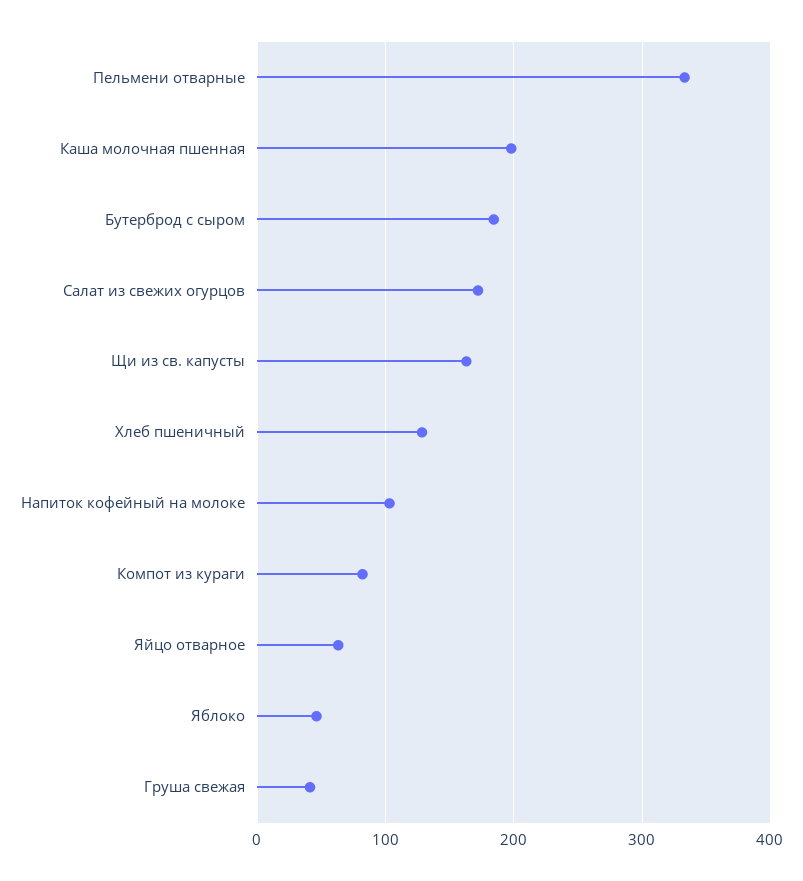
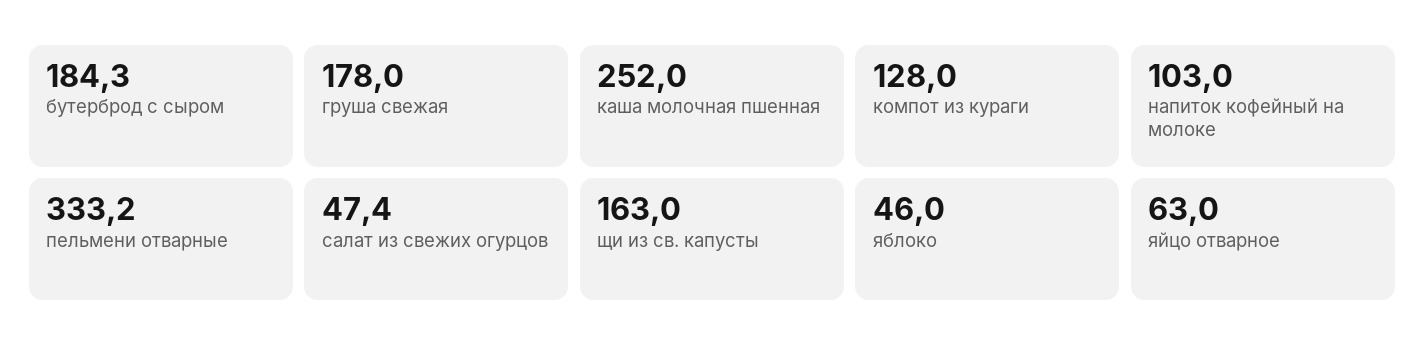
Каша молочная пшенная: 200 -> 252
Салат из свежих огурцов: 170 -> 47.4
Хлеб пшеничный: 130 -> none
Компот из кураги: 80 -> 128
Груша свежая: 40 -> 178

